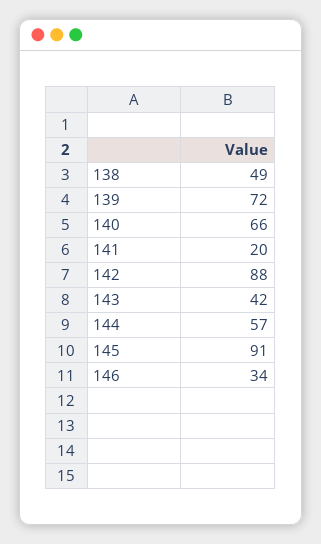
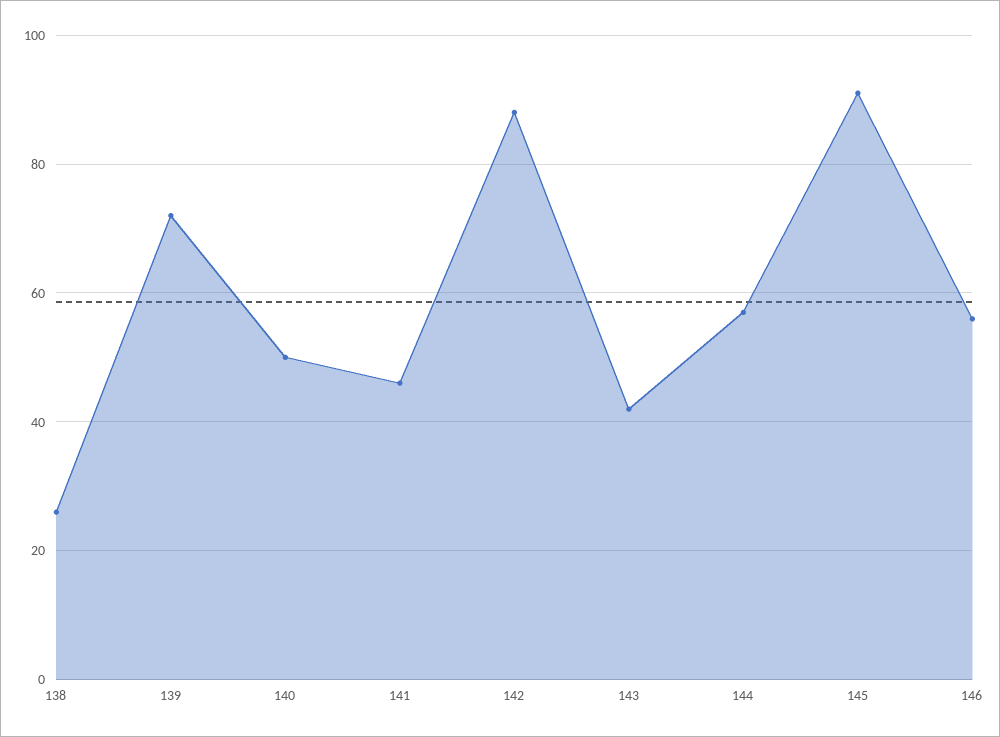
138: 49 -> 25
140: 66 -> 50
141: 20 -> 45
146: 34 -> 55

